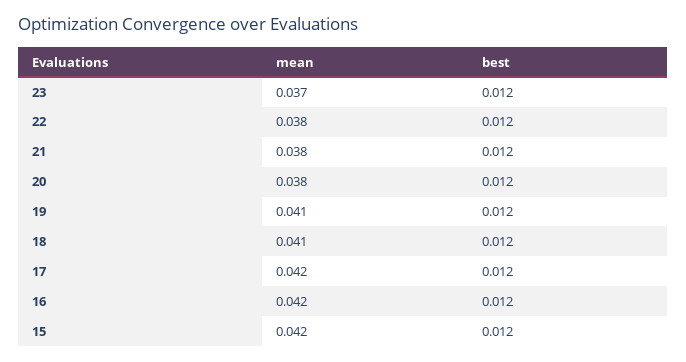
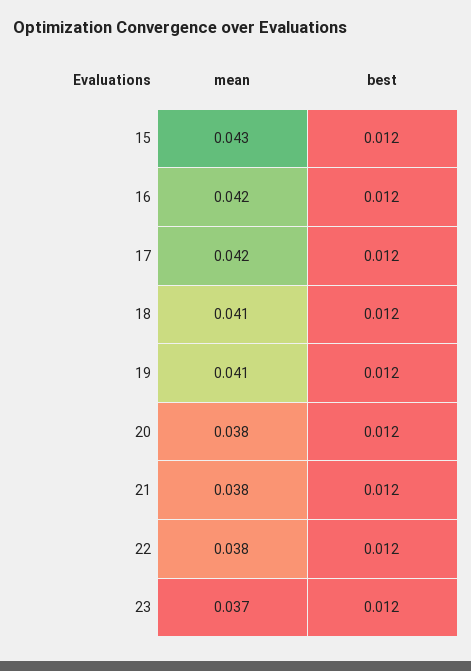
mean, 15: 0.042 -> 0.043

